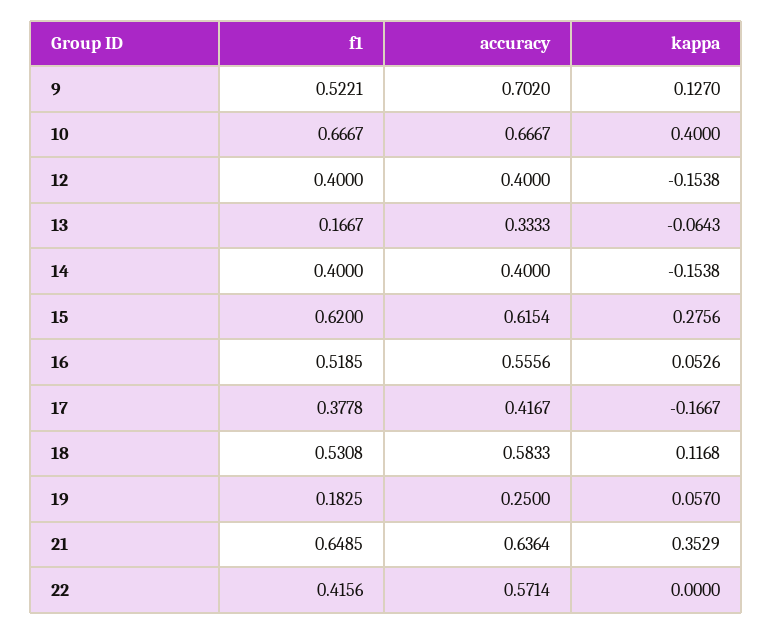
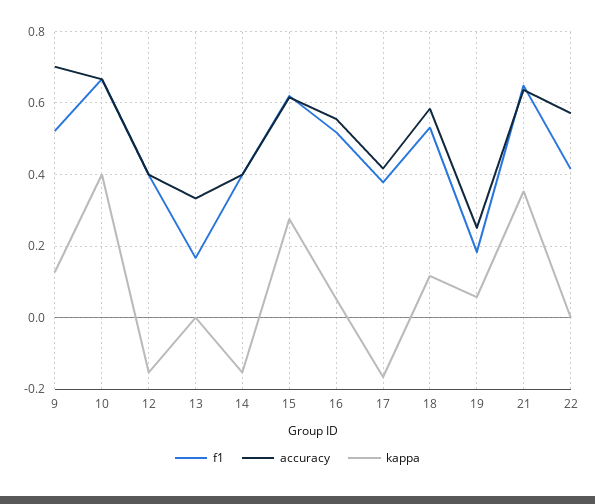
kappa, 13: -0.0643 -> 0

